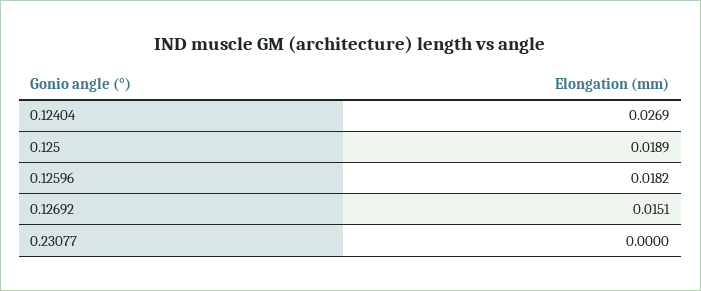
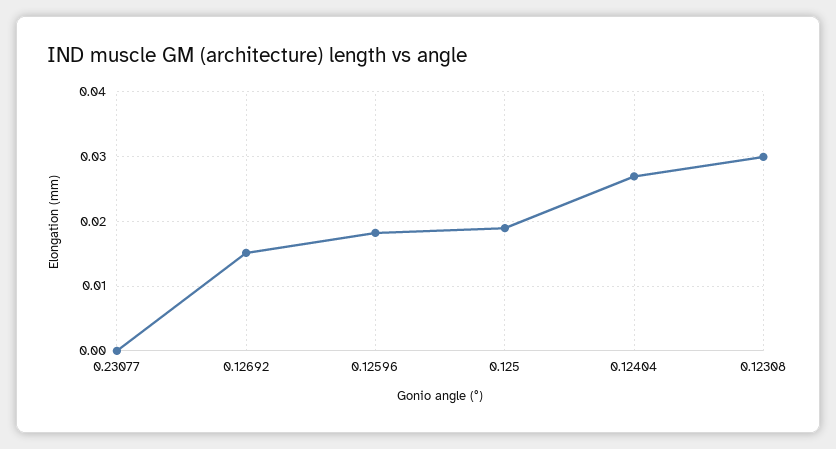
0.12308: none -> 0.03

